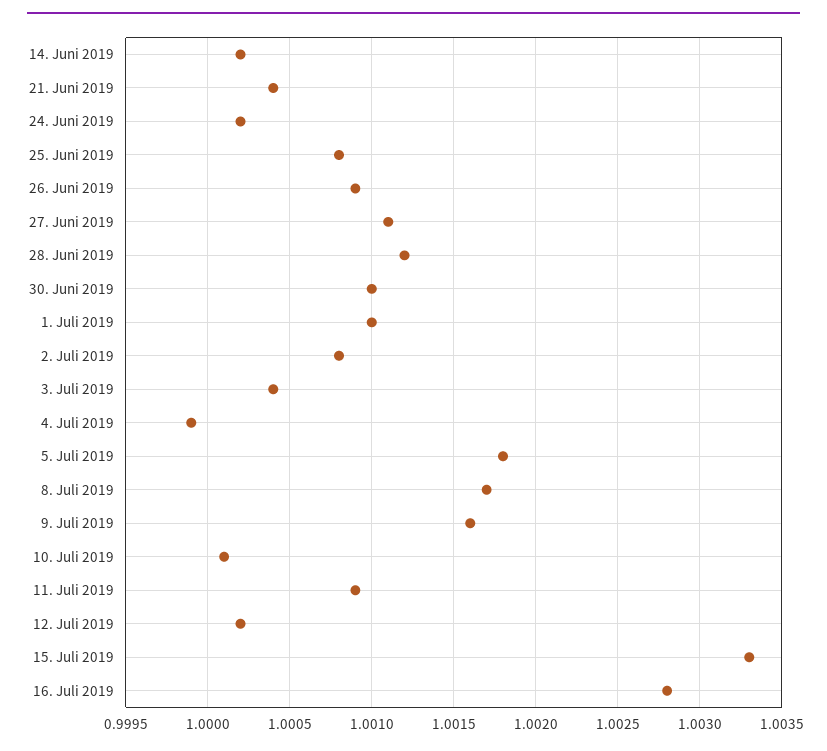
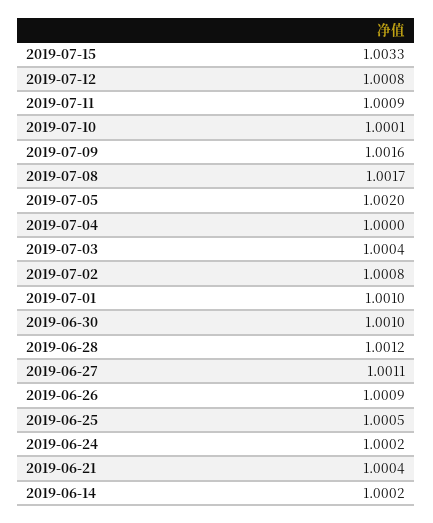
25. Juni 2019: 1.0008 -> 1.0005
4. Juli 2019: 0.9999 -> 1
5. Juli 2019: 1.0018 -> 1.002
12. Juli 2019: 1.0002 -> 1.0008
16. Juli 2019: 1.0028 -> none

